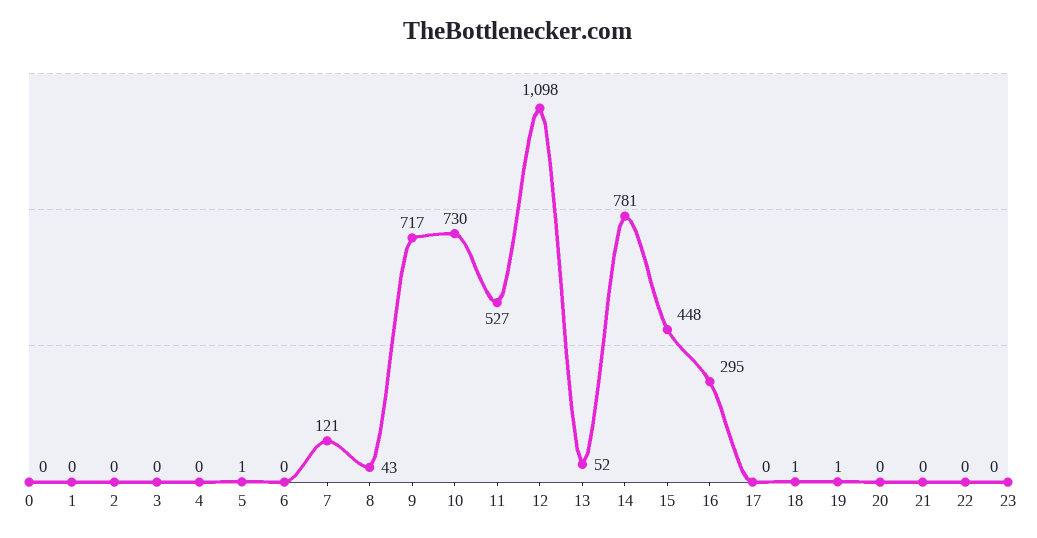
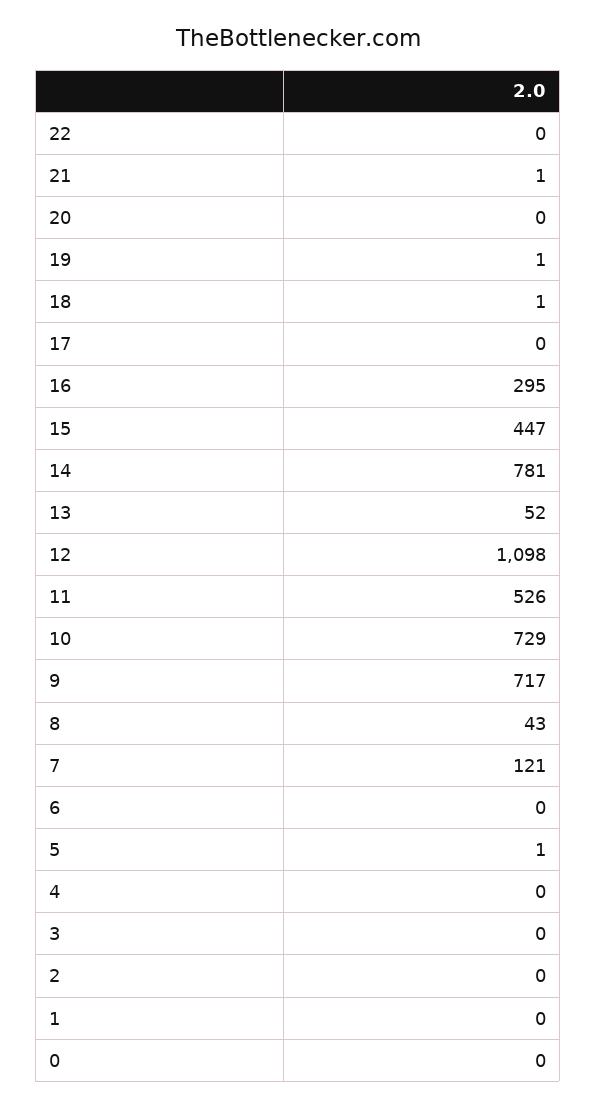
10: 730 -> 729
11: 527 -> 526
15: 448 -> 447
21: 0 -> 1
23: 0 -> none

